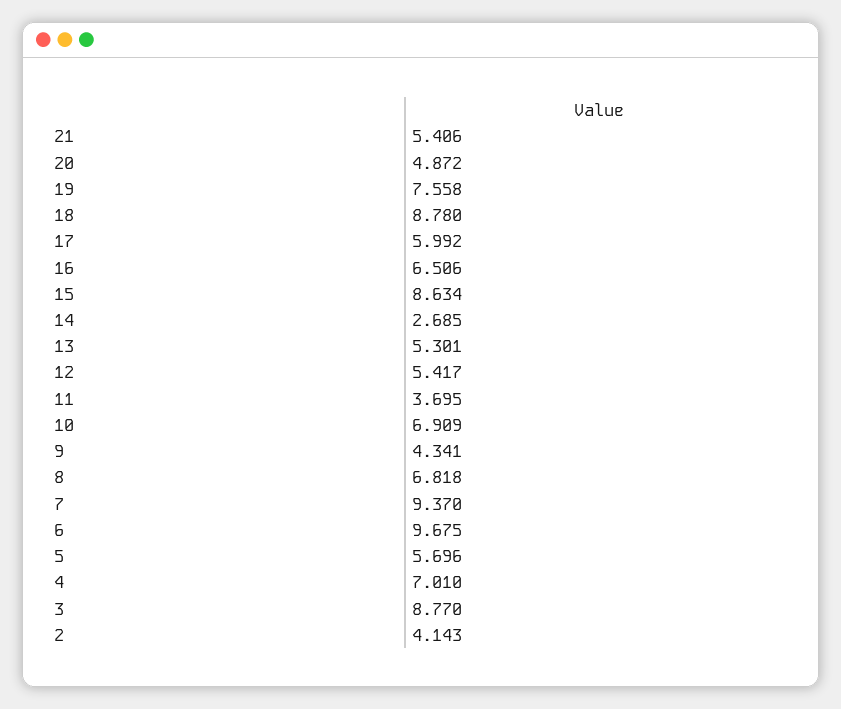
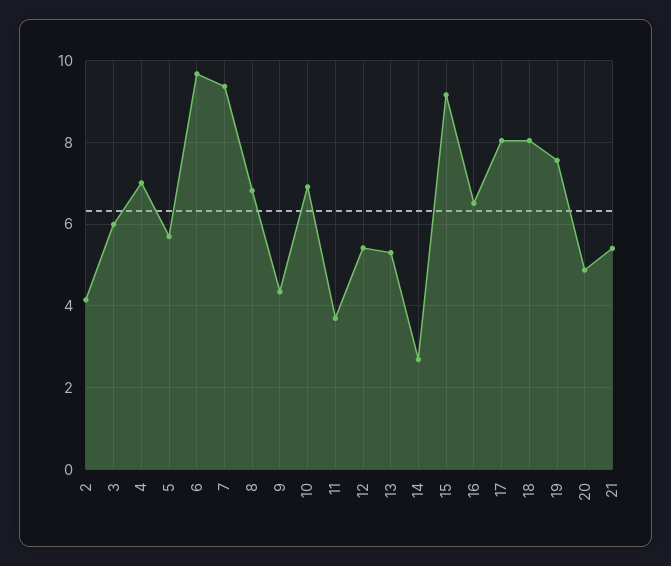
18: 8.78 -> 8
17: 5.992 -> 8
15: 8.634 -> 9.2
3: 8.77 -> 6

